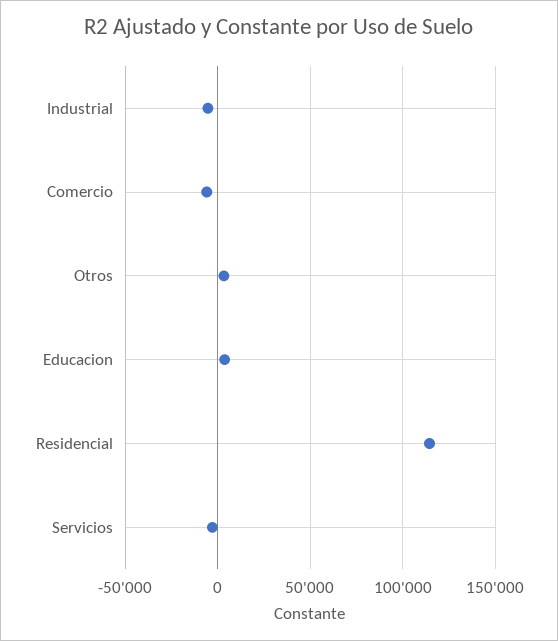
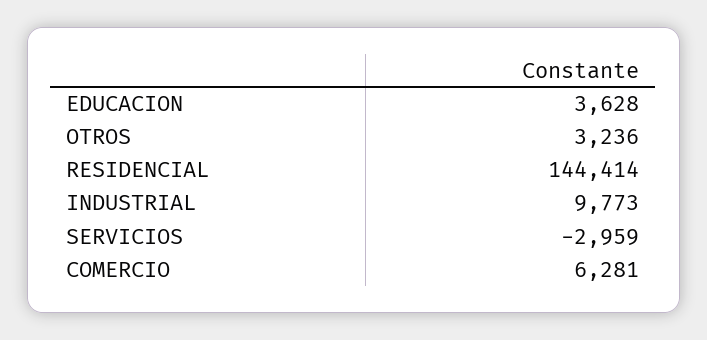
Industrial: -5000 -> 9773
Comercio: -5000 -> 6281
Residencial: 115000 -> 144414

